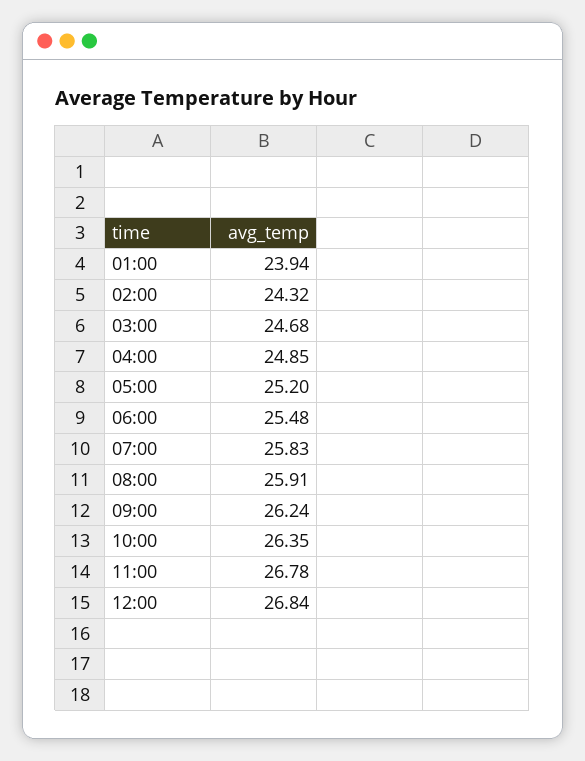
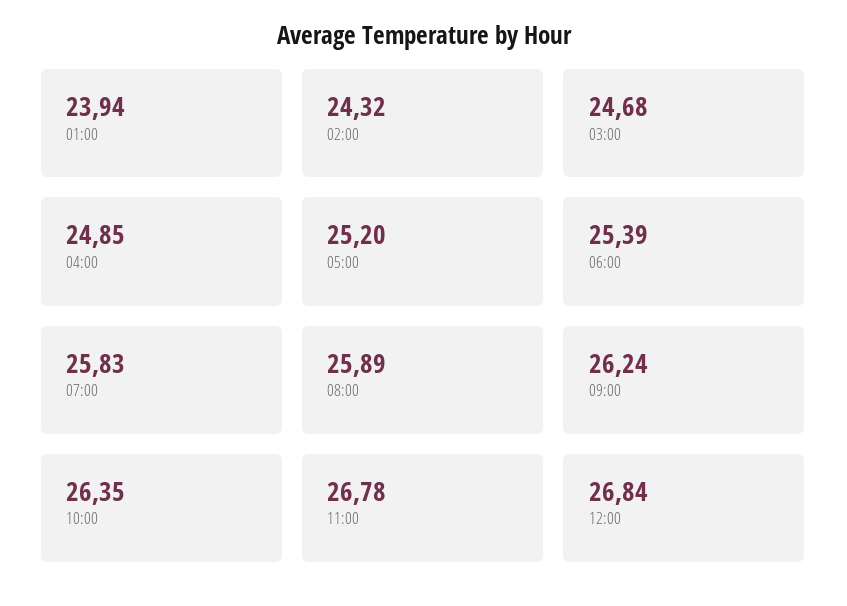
06:00: 25.48 -> 25.39
08:00: 25.91 -> 25.89

